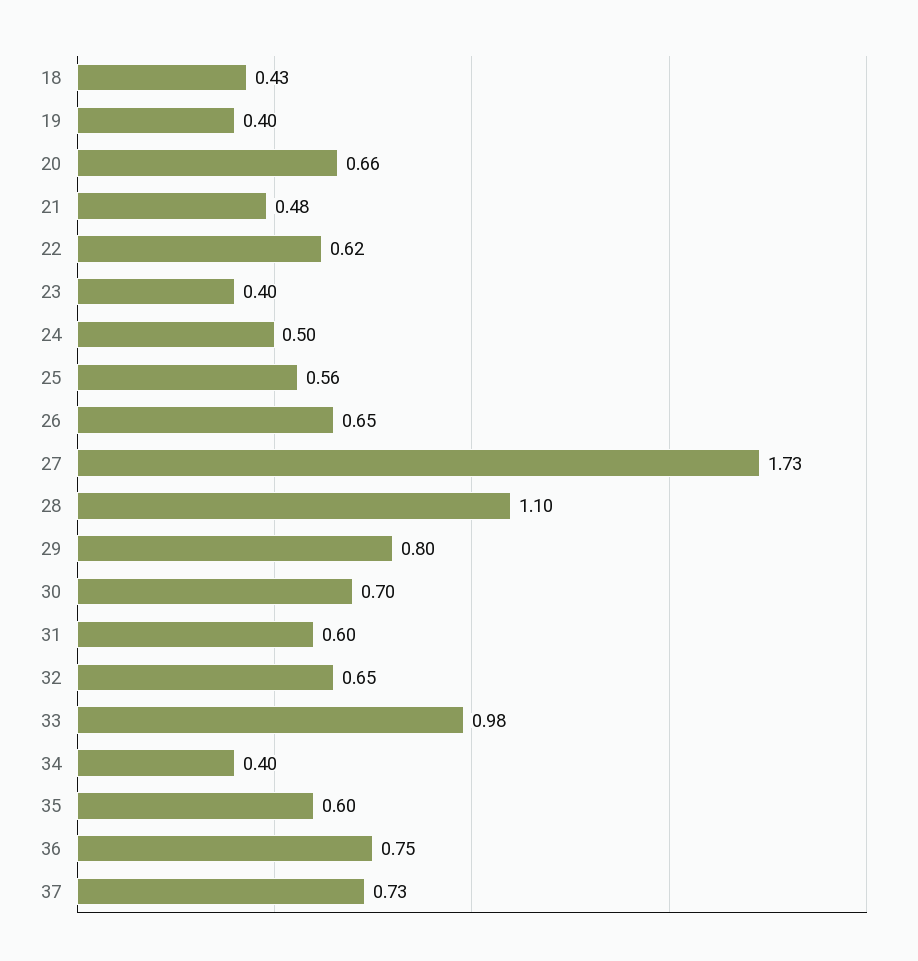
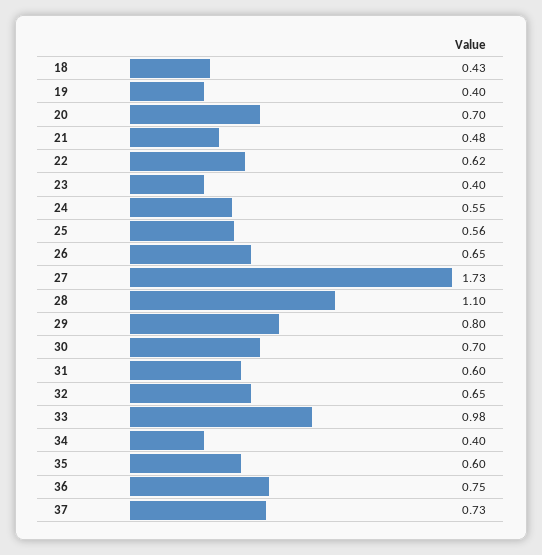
20: 0.66 -> 0.7
24: 0.5 -> 0.55

